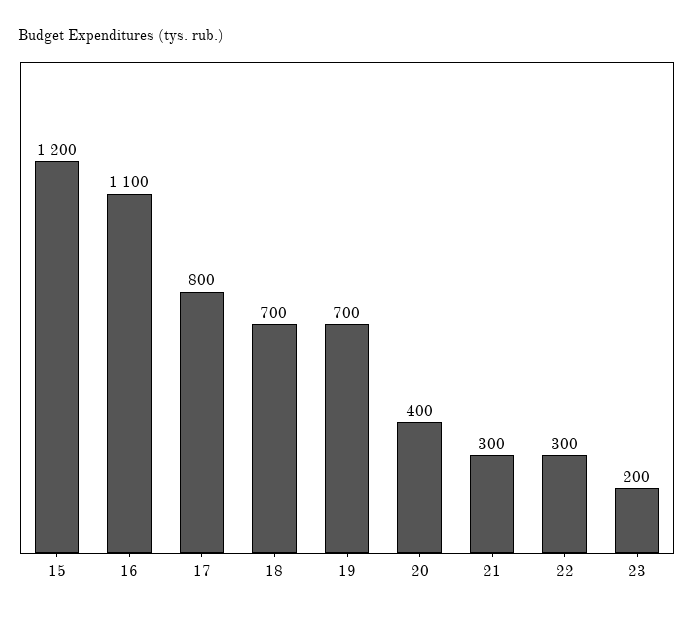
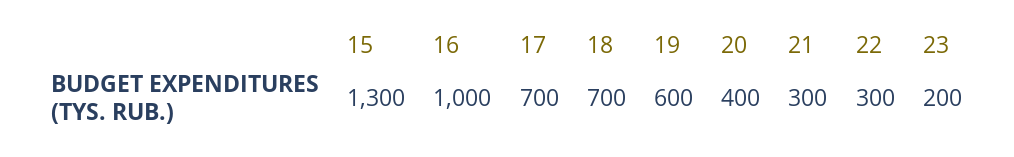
15: 1200 -> 1300
16: 1100 -> 1000
17: 800 -> 700
19: 700 -> 600

